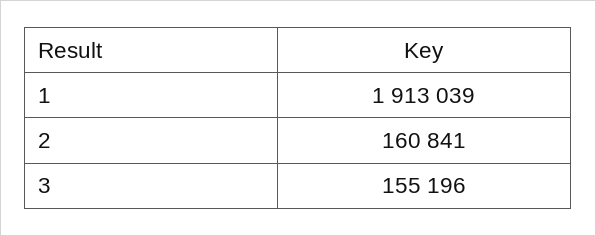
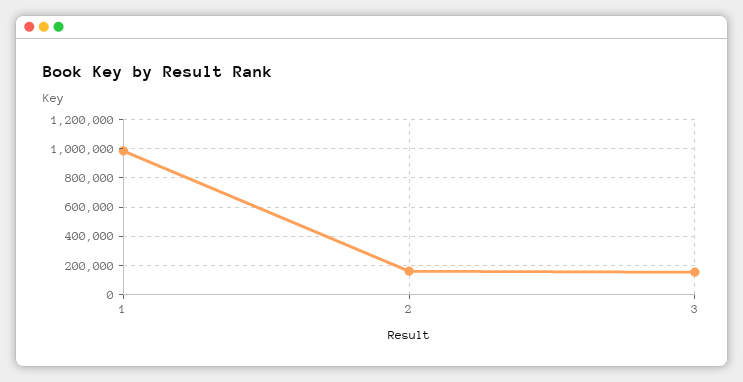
1: 1913039 -> 1000000

